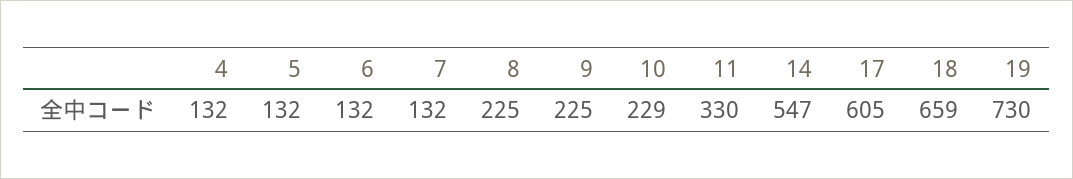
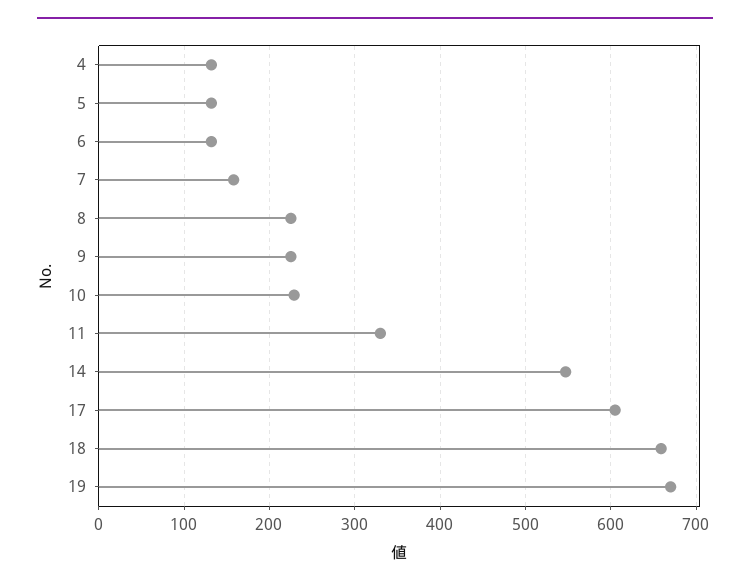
7: 132 -> 160
19: 730 -> 670

